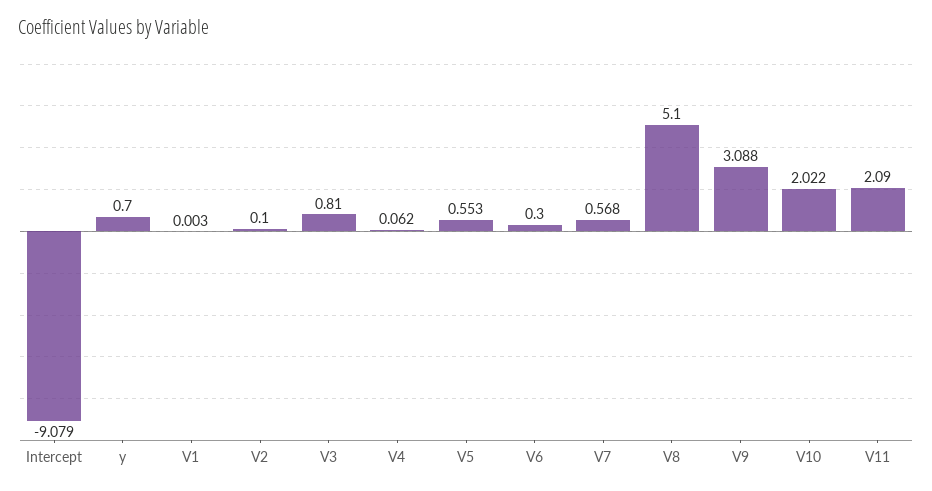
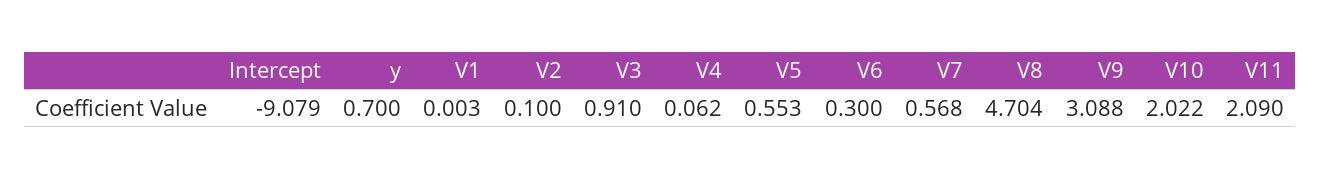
V3: 0.81 -> 0.91
V8: 5.1 -> 4.704

